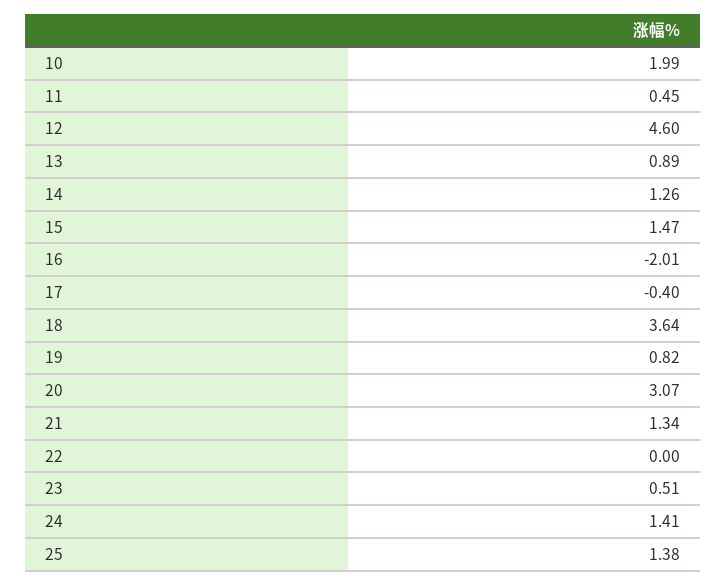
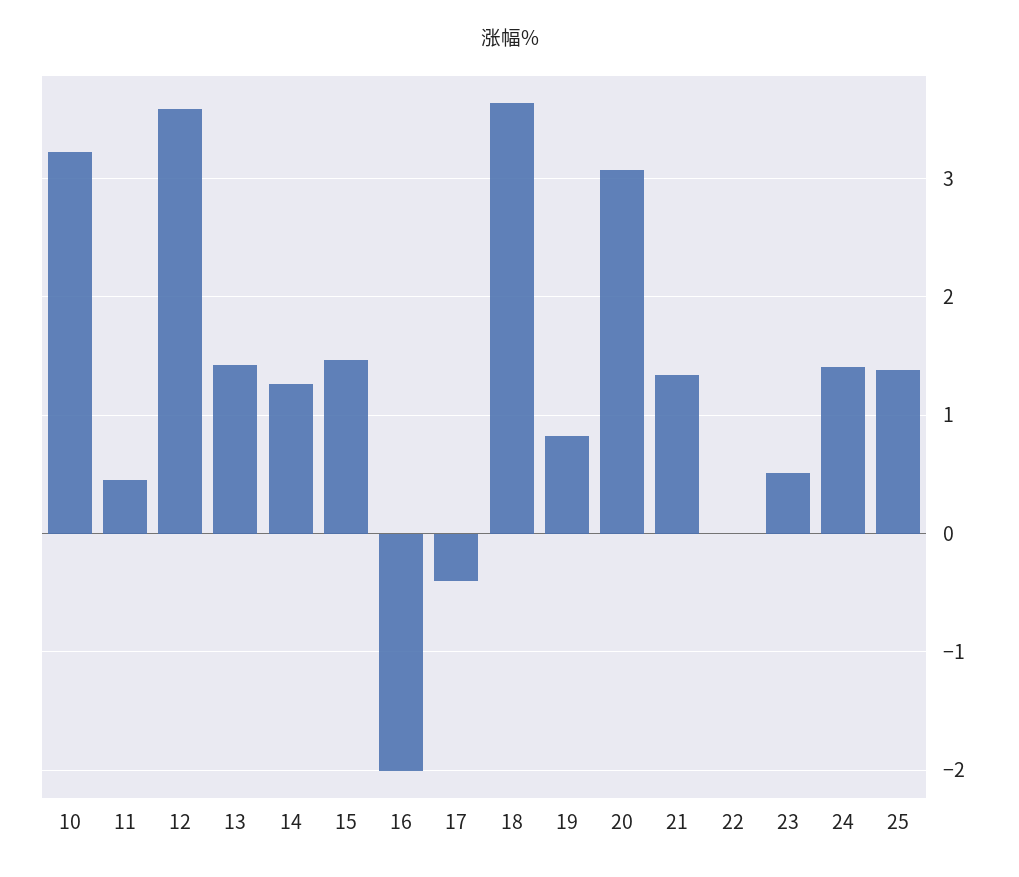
10: 1.99 -> 3.2
12: 4.6 -> 3.6
13: 0.89 -> 1.4

